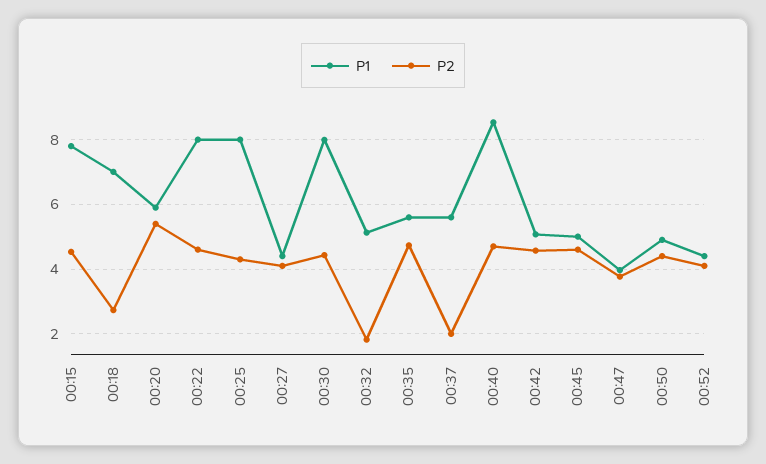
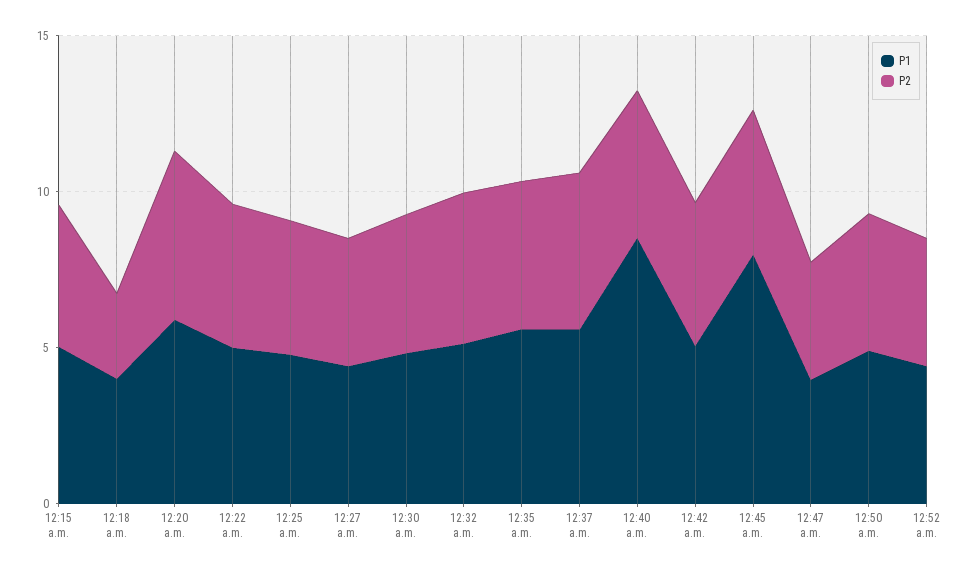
P1, 00:15: 7.8 -> 5
P1, 00:18: 7 -> 4
P1, 00:22: 8 -> 5
P1, 00:25: 8 -> 5
P1, 00:30: 8 -> 5
P2, 00:32: 1.8 -> 5
P2, 00:37: 2 -> 5
P1, 00:45: 5 -> 8

